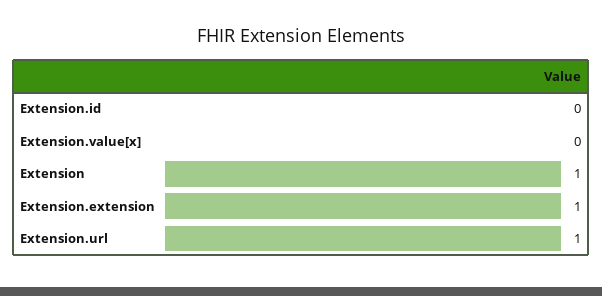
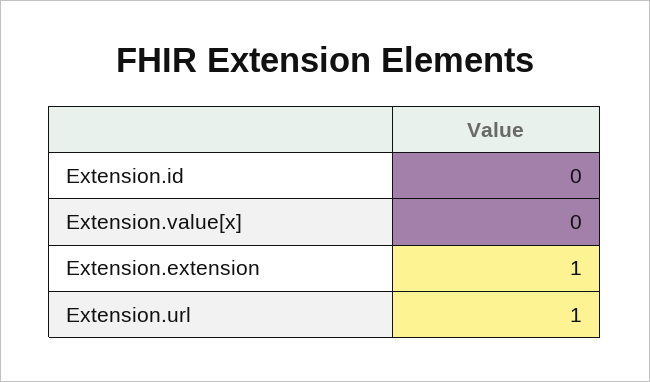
Extension: 1 -> none

